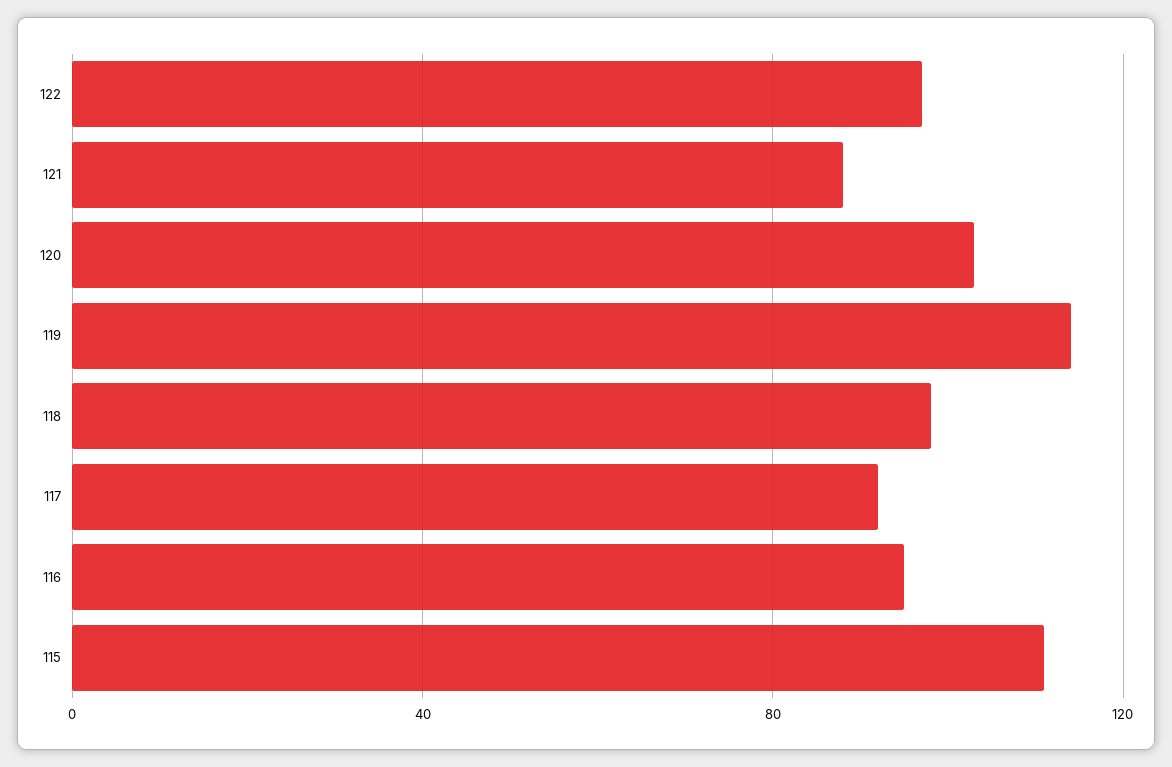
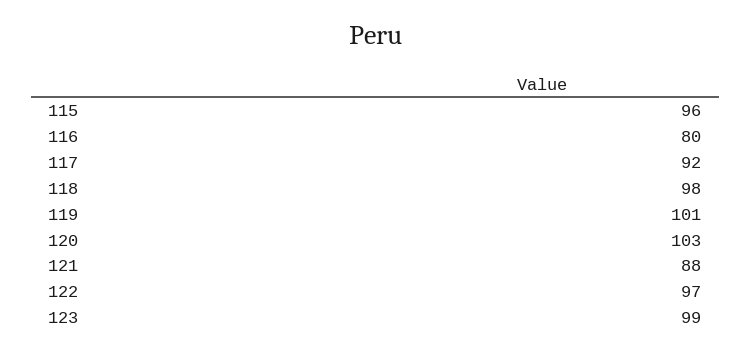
119: 115 -> 101
116: 95 -> 80
115: 110 -> 96
123: none -> 99

